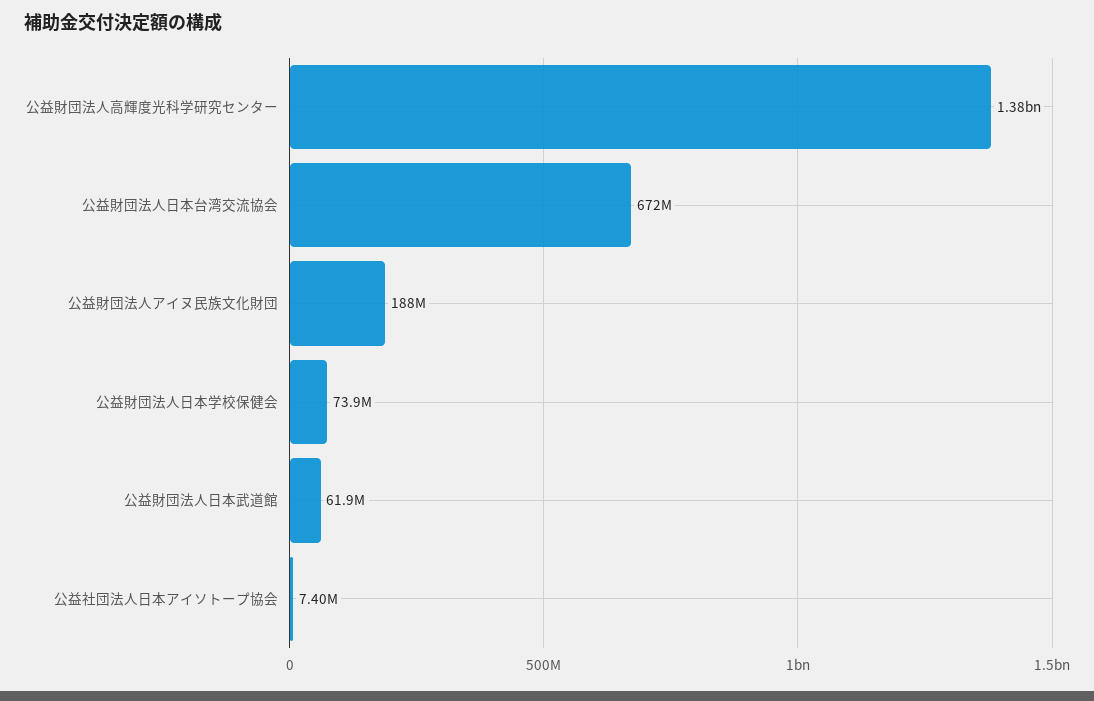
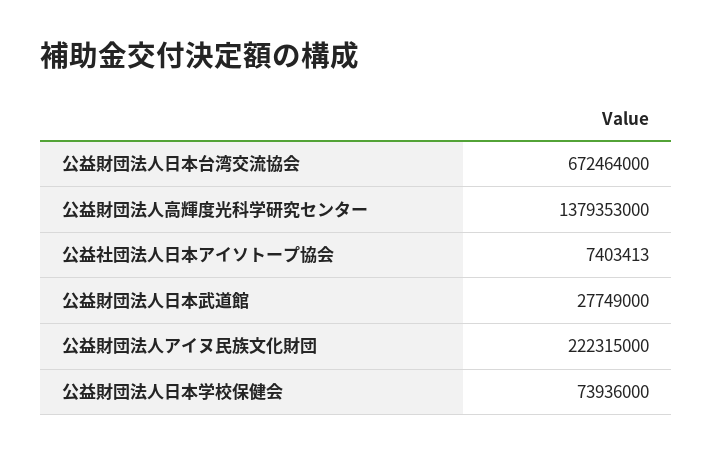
公益財団法人アイヌ民族文化財団: 188000000 -> 222315000
公益財団法人日本武道館: 61900000 -> 27749000

